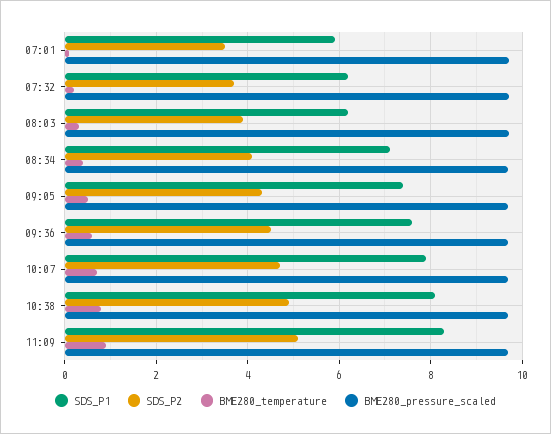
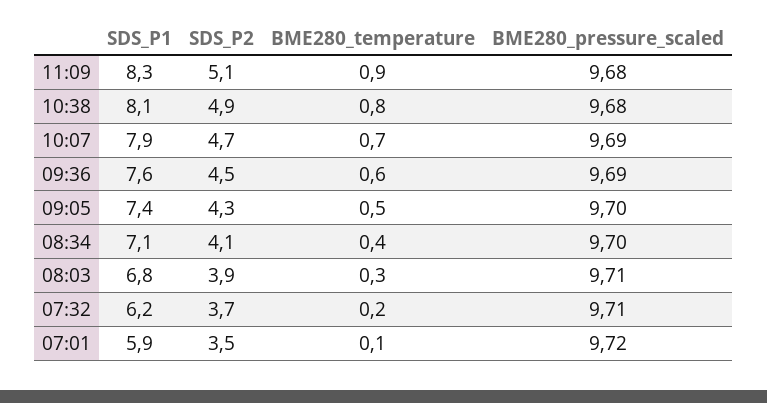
SDS_P1, 08:03: 6.2 -> 6.8

